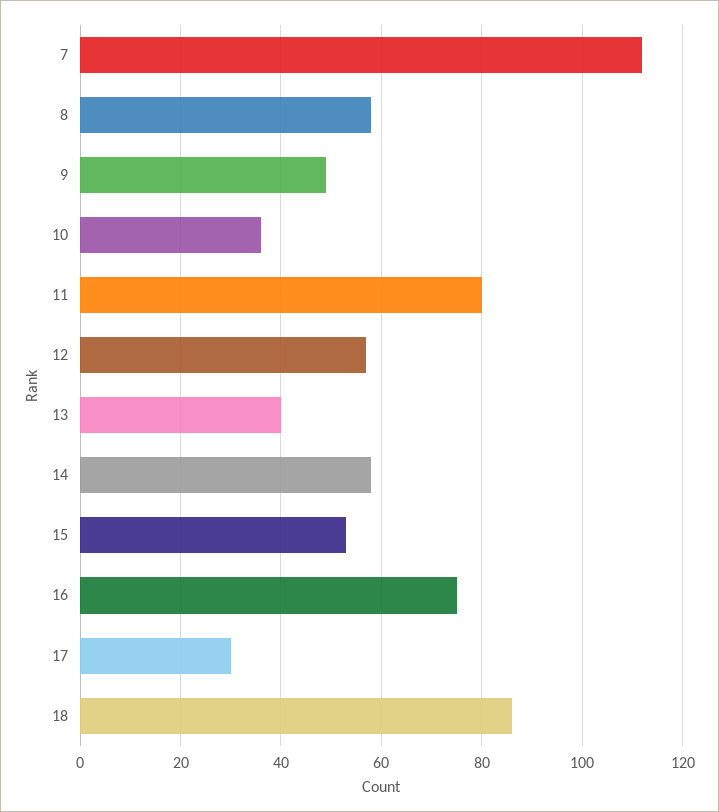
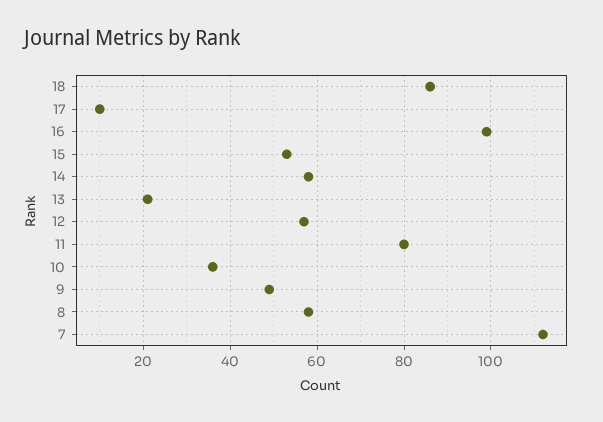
13: 40 -> 20
16: 75 -> 100
17: 30 -> 10

